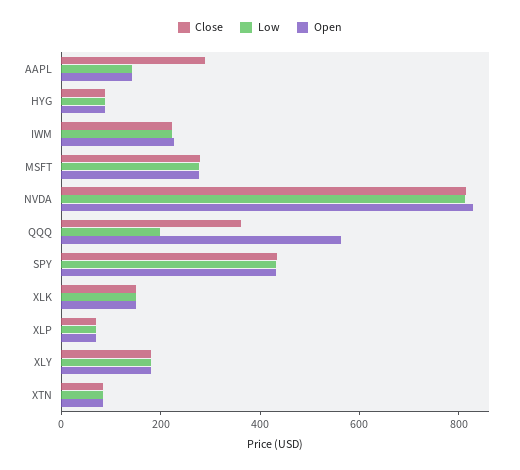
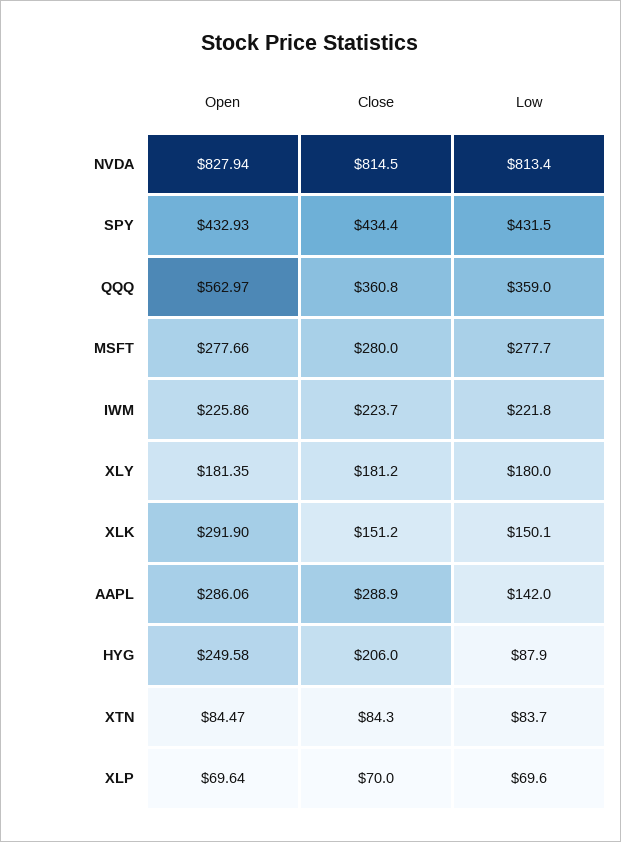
Open, AAPL: 150 -> 286.06
Close, HYG: 100 -> 206
Open, HYG: 100 -> 249.58
Low, QQQ: 200 -> 359
Open, XLK: 150 -> 291.9

